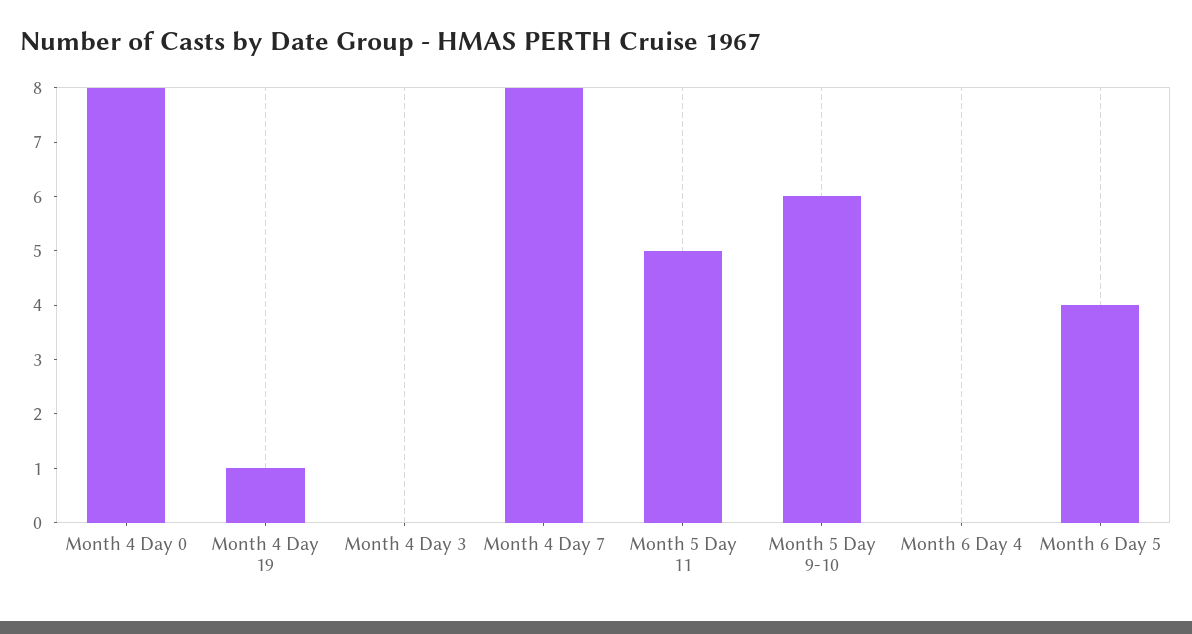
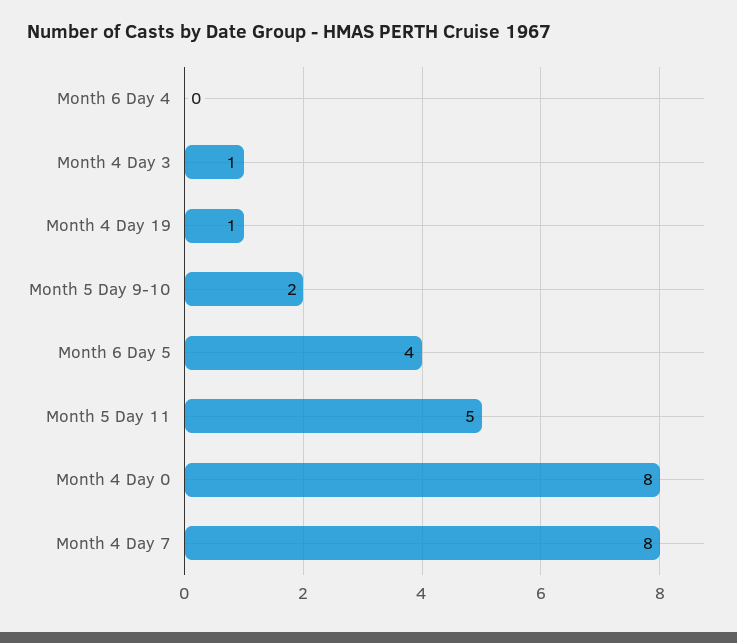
Month 4 Day 3: 0 -> 1
Month 5 Day 9-10: 6 -> 2

